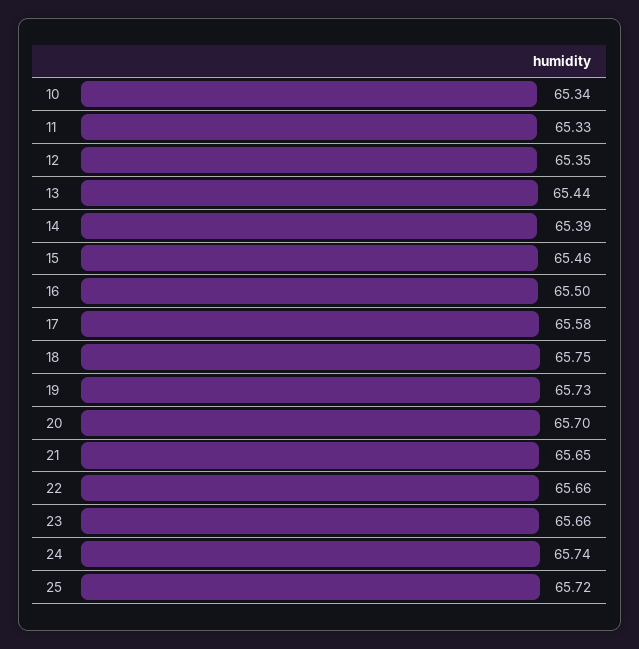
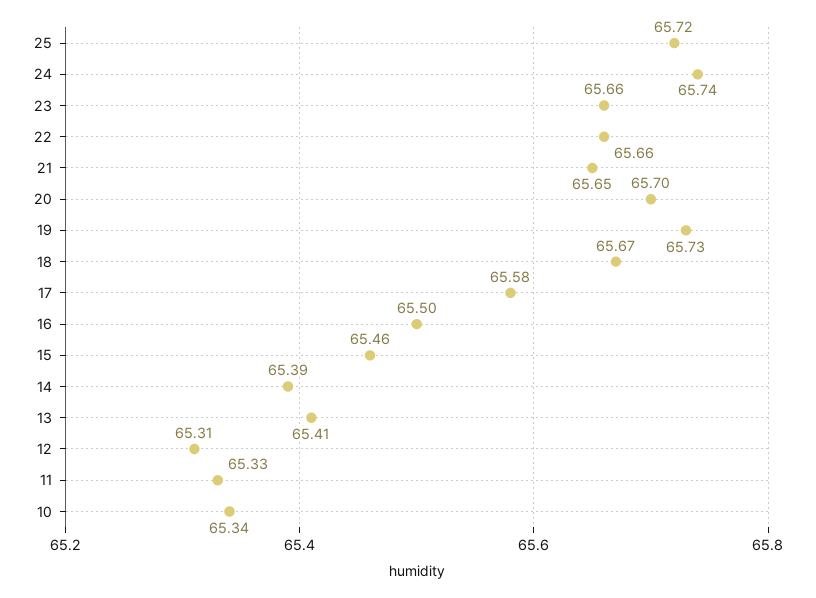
12: 65.35 -> 65.31
13: 65.44 -> 65.41
18: 65.75 -> 65.67

